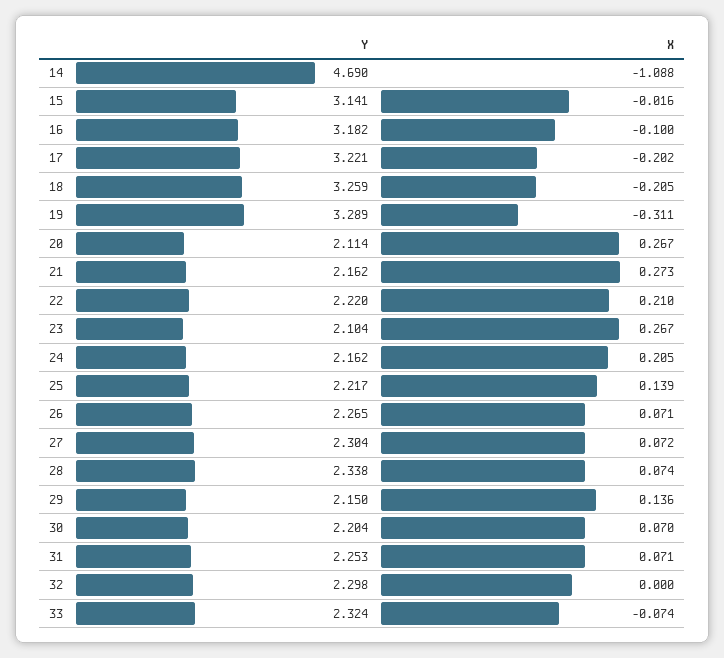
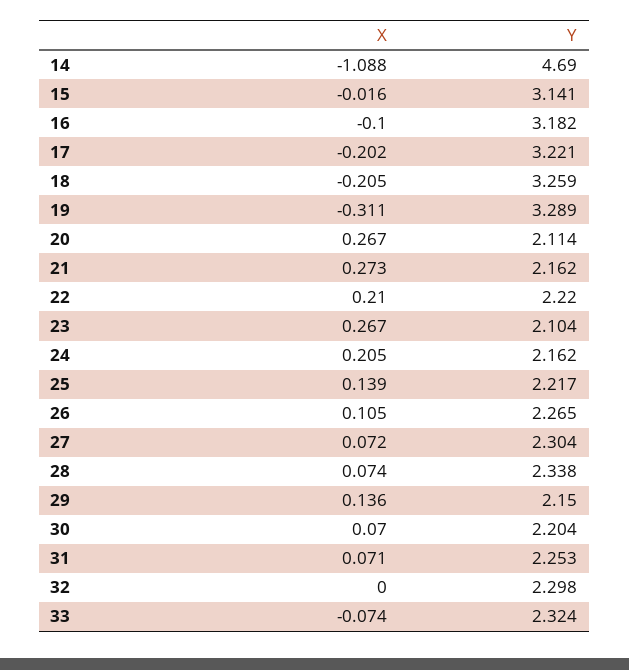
X, 26: 0.071 -> 0.105

